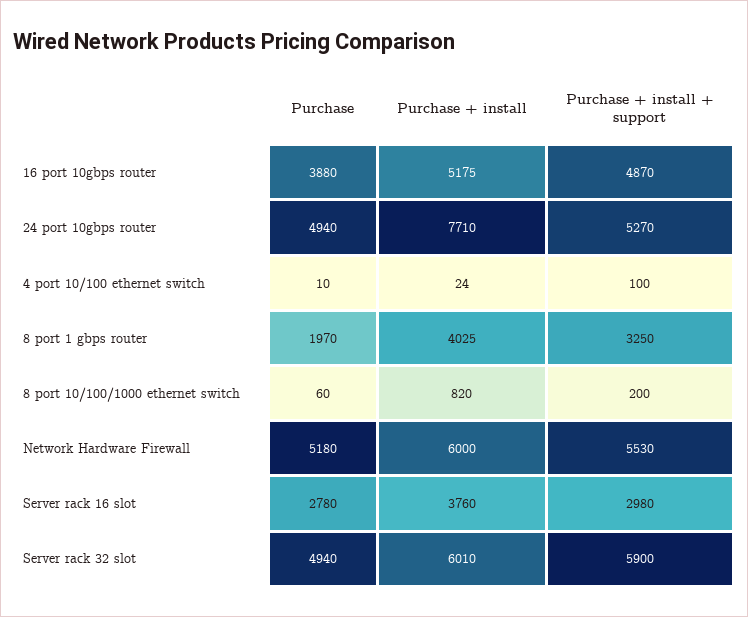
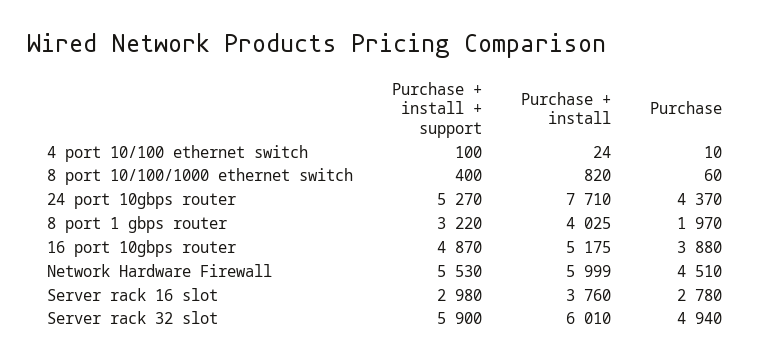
Purchase, 24 port 10gbps router: 4940 -> 4370
Purchase + install + support, 8 port 1 gbps router: 3250 -> 3220
Purchase + install + support, 8 port 10/100/1000 ethernet switch: 200 -> 400
Purchase, Network Hardware Firewall: 5180 -> 4510
Purchase + install, Network Hardware Firewall: 6000 -> 5999

